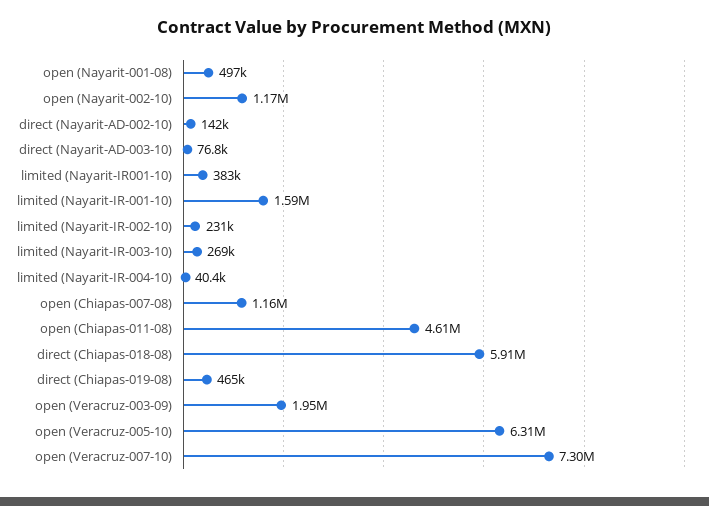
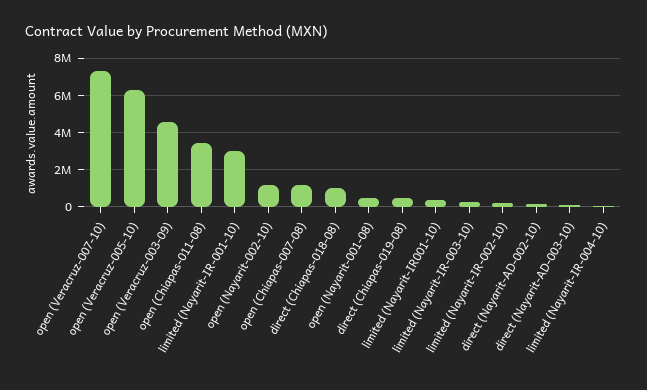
limited (Nayarit-IR-001-10): 1590000 -> 3000000
open (Chiapas-011-08): 4610000 -> 3500000
direct (Chiapas-018-08): 5910000 -> 1000000
open (Veracruz-003-09): 1950000 -> 4500000

